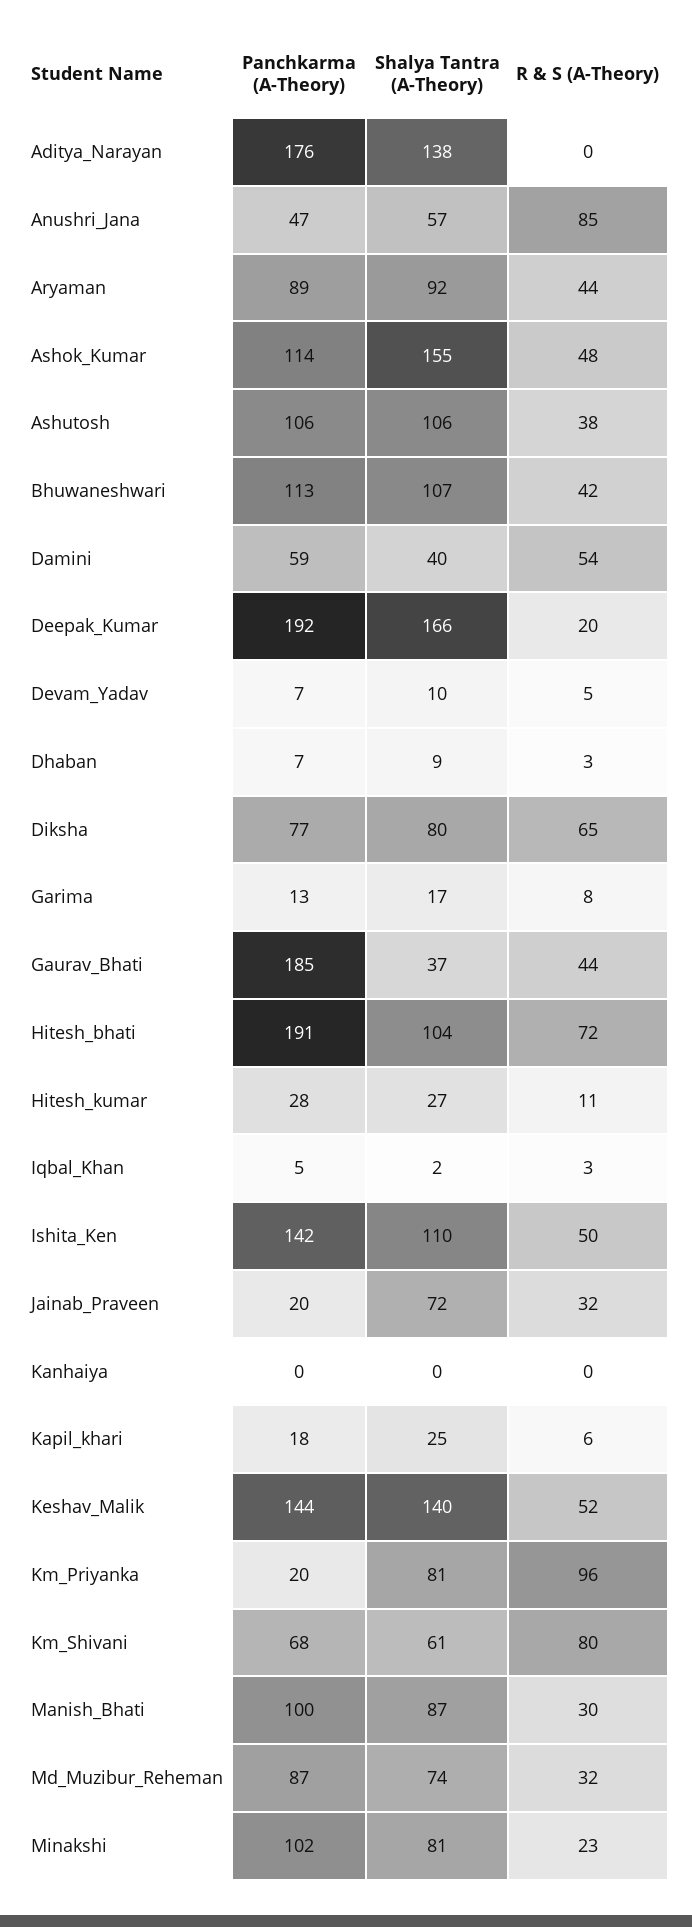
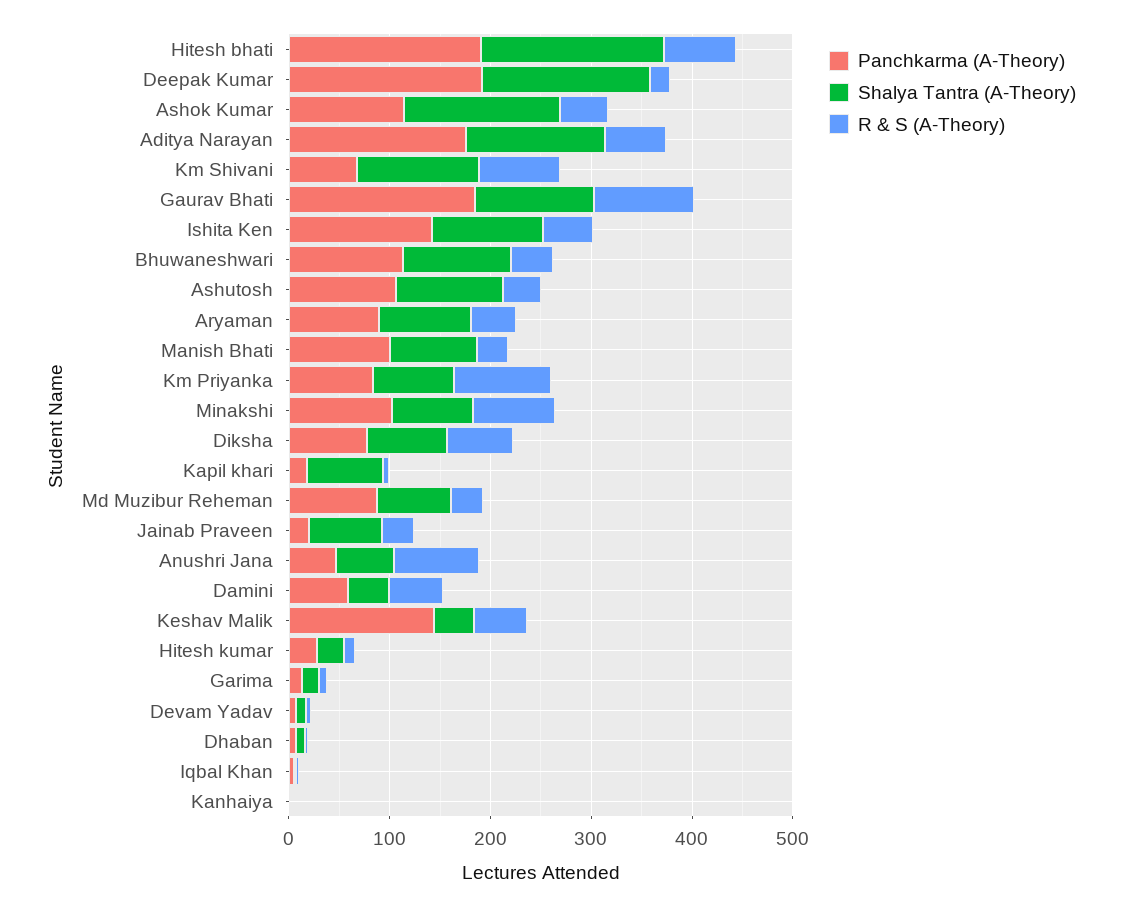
R & S (A-Theory), Aditya_Narayan: 0 -> 60
Shalya Tantra (A-Theory), Gaurav_Bhati: 37 -> 120
R & S (A-Theory), Gaurav_Bhati: 44 -> 100
Shalya Tantra (A-Theory), Hitesh_bhati: 104 -> 180
Shalya Tantra (A-Theory), Kapil_khari: 25 -> 80
Shalya Tantra (A-Theory), Keshav_Malik: 140 -> 40
Panchkarma (A-Theory), Km_Priyanka: 20 -> 80
Shalya Tantra (A-Theory), Km_Shivani: 61 -> 120
R & S (A-Theory), Minakshi: 23 -> 80

